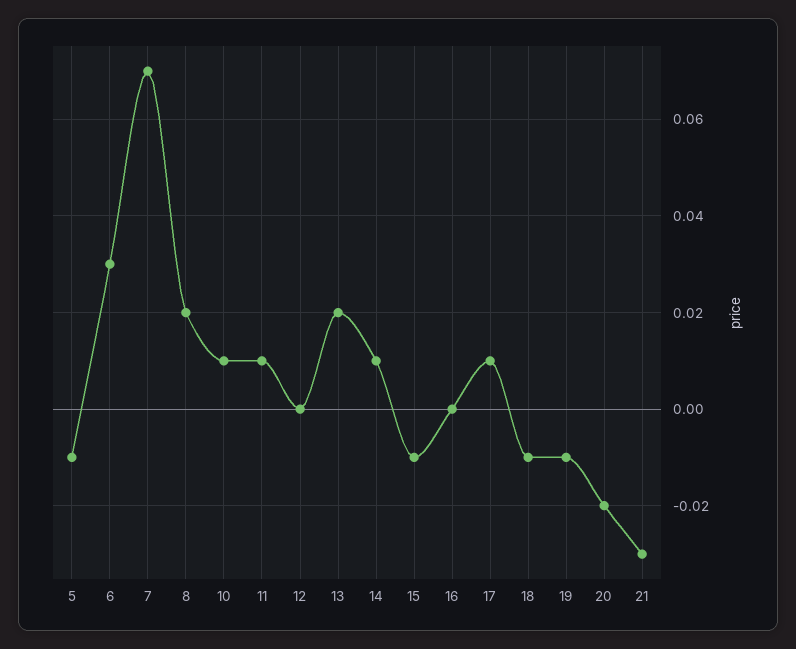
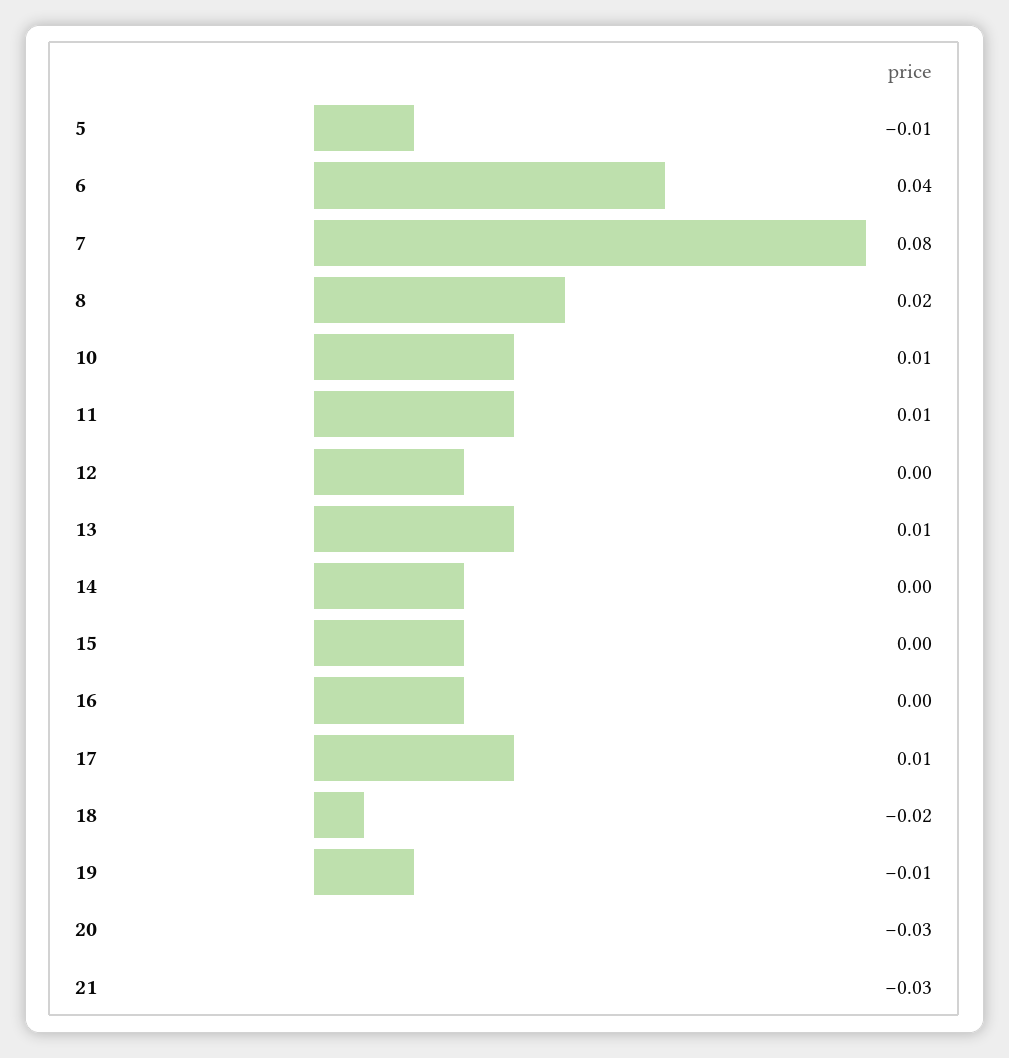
6: 0.03 -> 0.04
7: 0.07 -> 0.08
13: 0.02 -> 0.01
14: 0.01 -> 0
15: -0.01 -> 0
18: -0.01 -> -0.02
20: -0.02 -> -0.03

